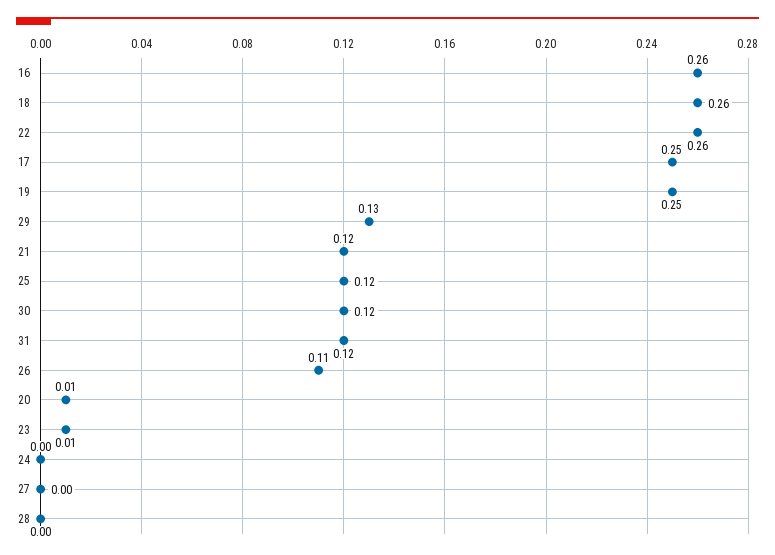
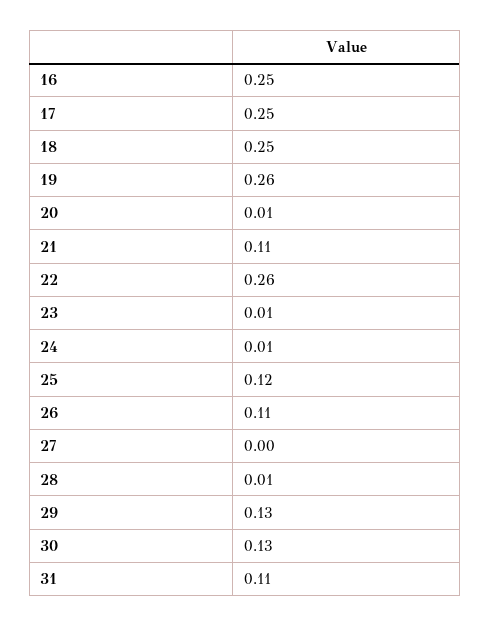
16: 0.26 -> 0.25
18: 0.26 -> 0.25
19: 0.25 -> 0.26
21: 0.12 -> 0.11
30: 0.12 -> 0.13
31: 0.12 -> 0.11
24: 0 -> 0.01
28: 0 -> 0.01

